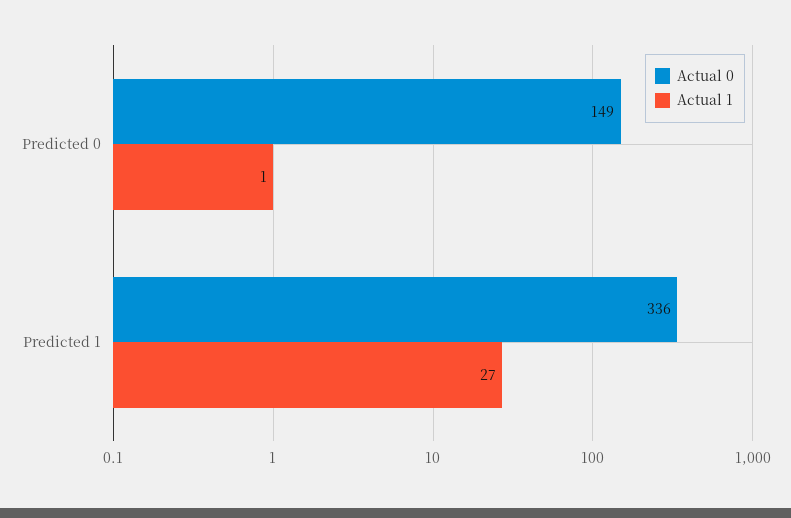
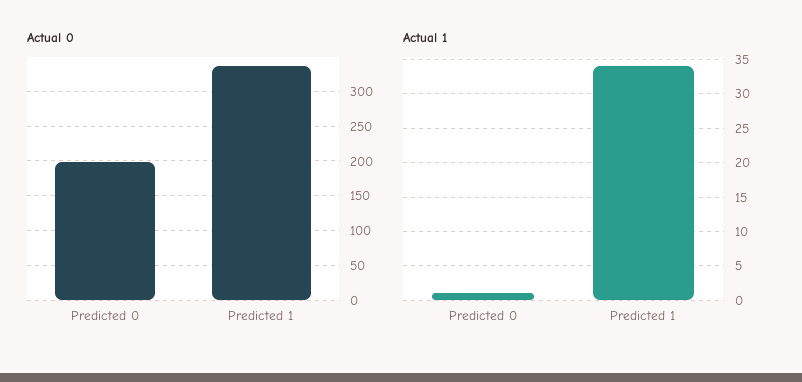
Actual 0, Predicted 0: 149 -> 200
Actual 1, Predicted 1: 27 -> 34

